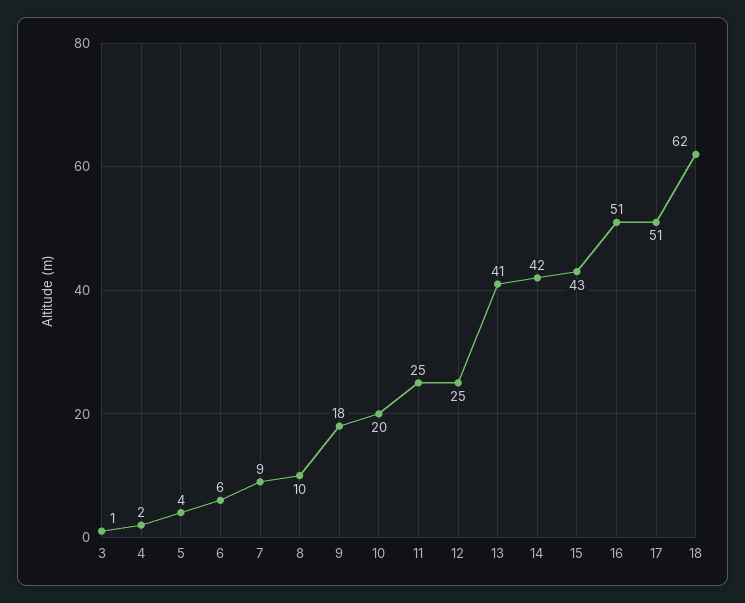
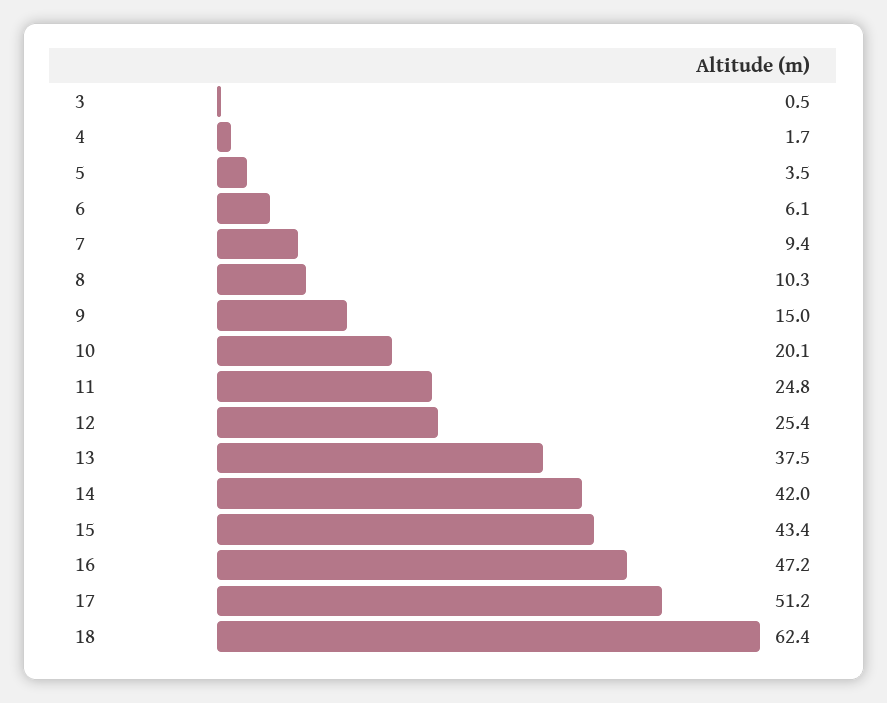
9: 18 -> 15
13: 41 -> 37.5
16: 51 -> 47.2

